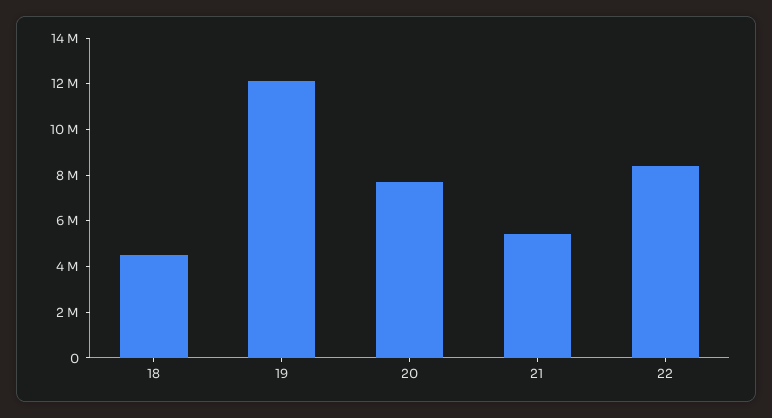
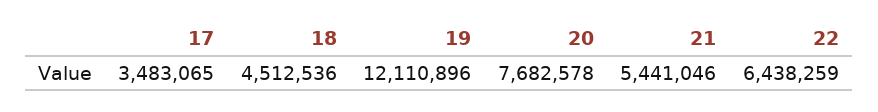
22: 8500000 -> 6438259
17: none -> 3483065

